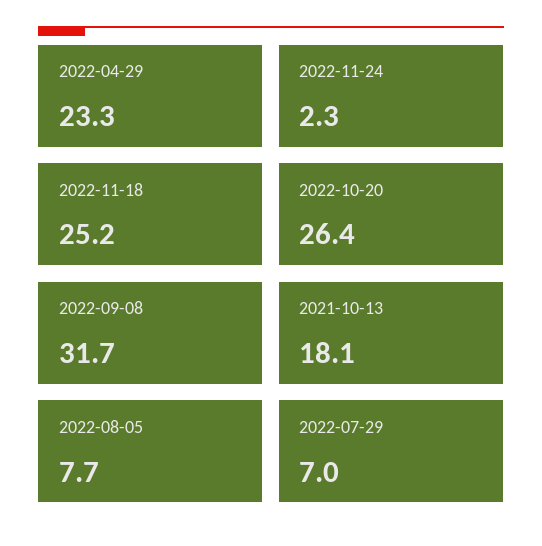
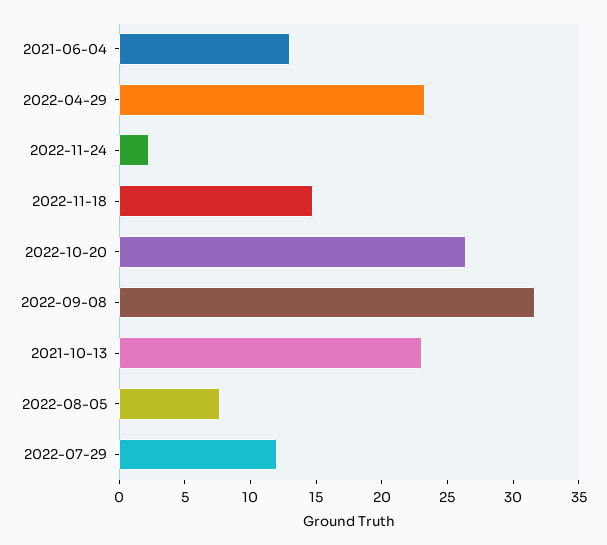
2022-11-18: 25.2 -> 15
2021-10-13: 18.1 -> 23
2022-07-29: 7 -> 12
2021-06-04: none -> 13

